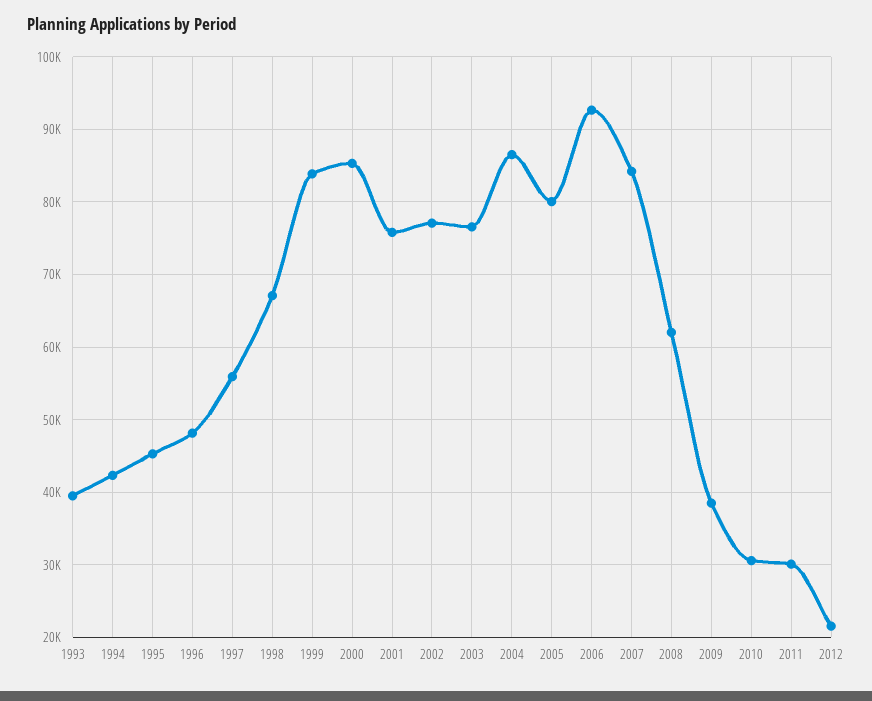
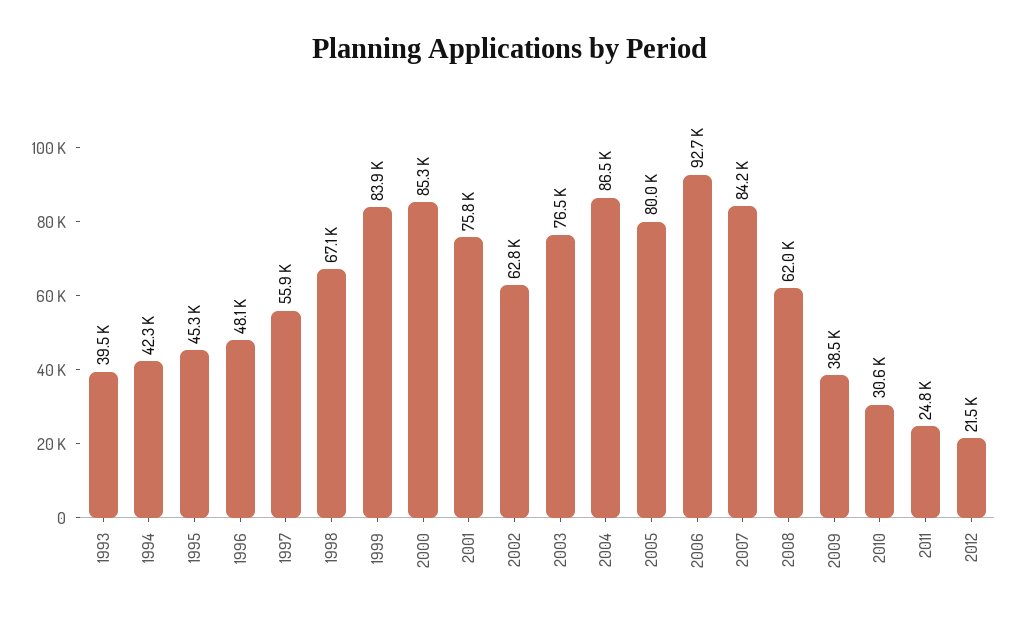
2002: 77000 -> 62800
2011: 30000 -> 24800

